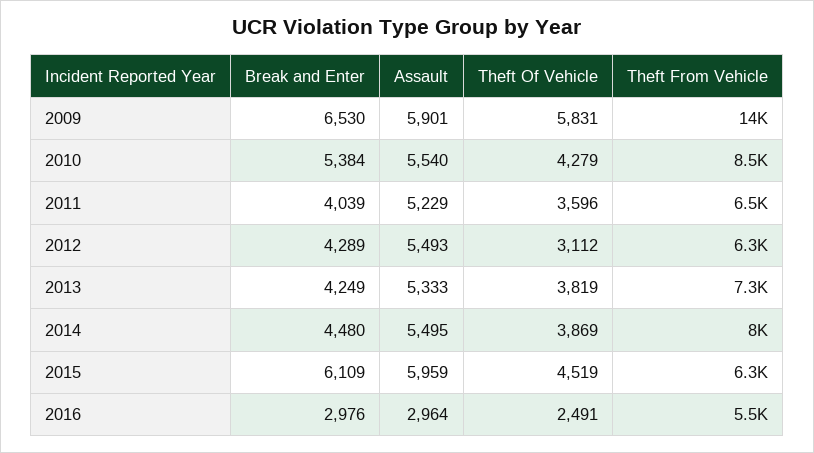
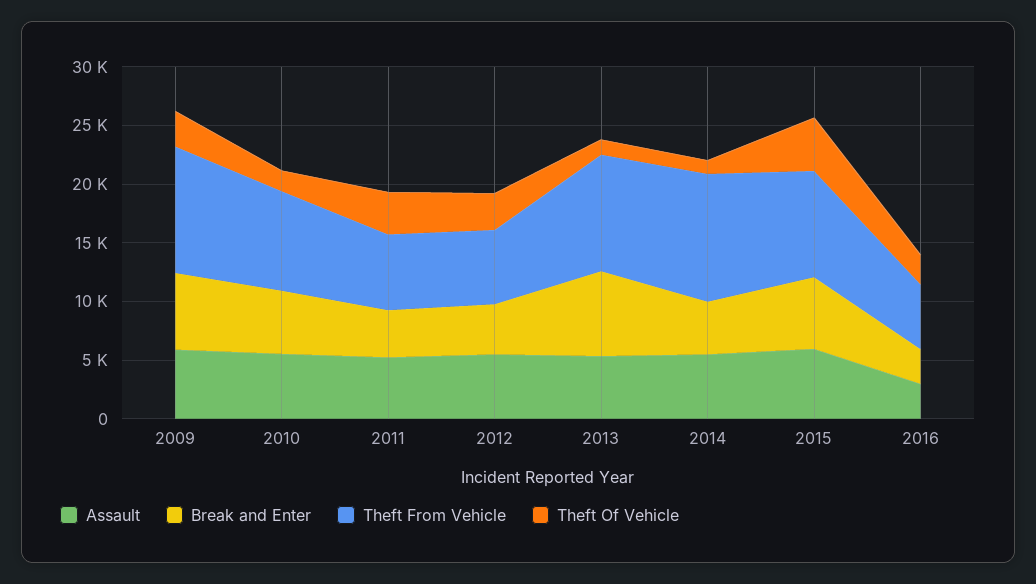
Theft Of Vehicle, 2009: 5831 -> 3000
Theft From Vehicle, 2009: 14000 -> 11000
Theft Of Vehicle, 2010: 4279 -> 2000
Break and Enter, 2013: 4249 -> 7000
Theft Of Vehicle, 2013: 3819 -> 1000
Theft From Vehicle, 2013: 7300 -> 10000
Theft Of Vehicle, 2014: 3869 -> 1000
Theft From Vehicle, 2014: 8000 -> 11000
Theft From Vehicle, 2015: 6300 -> 9000

